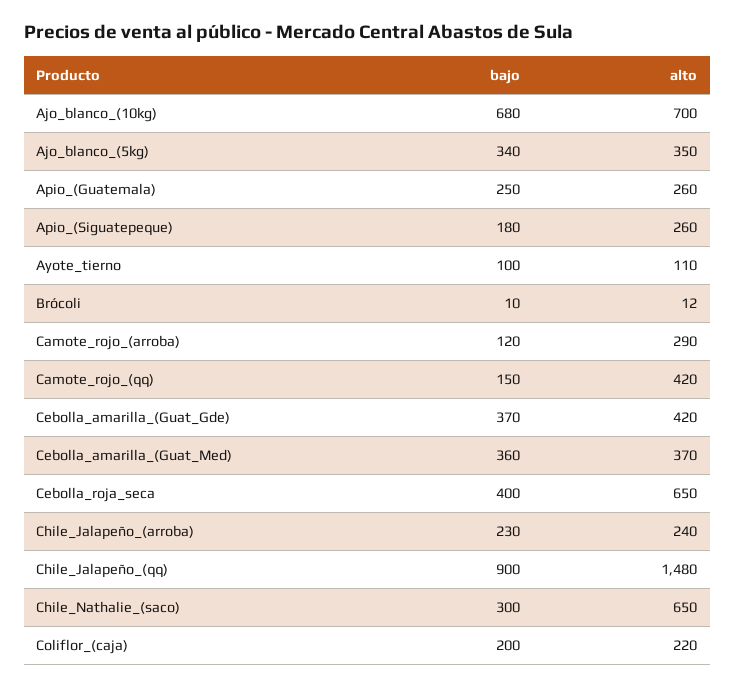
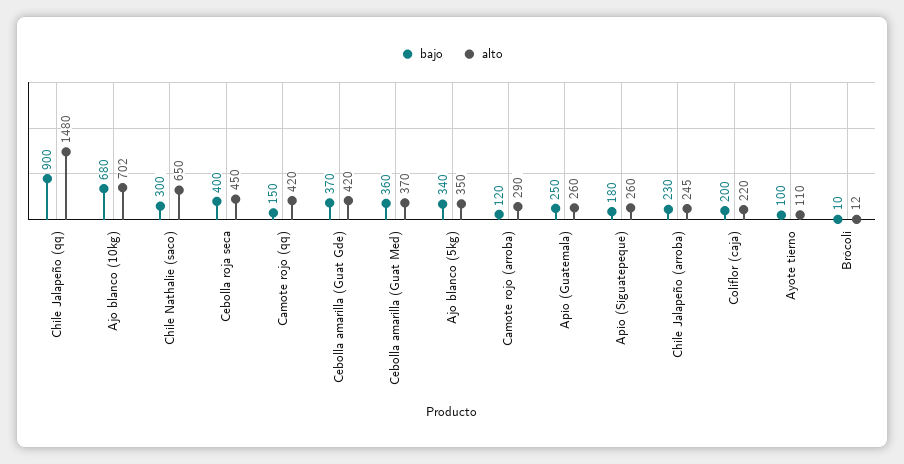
alto, Ajo_blanco_(10kg): 700 -> 702
alto, Cebolla_roja_seca: 650 -> 450
alto, Chile_Jalapeño_(arroba): 240 -> 245

